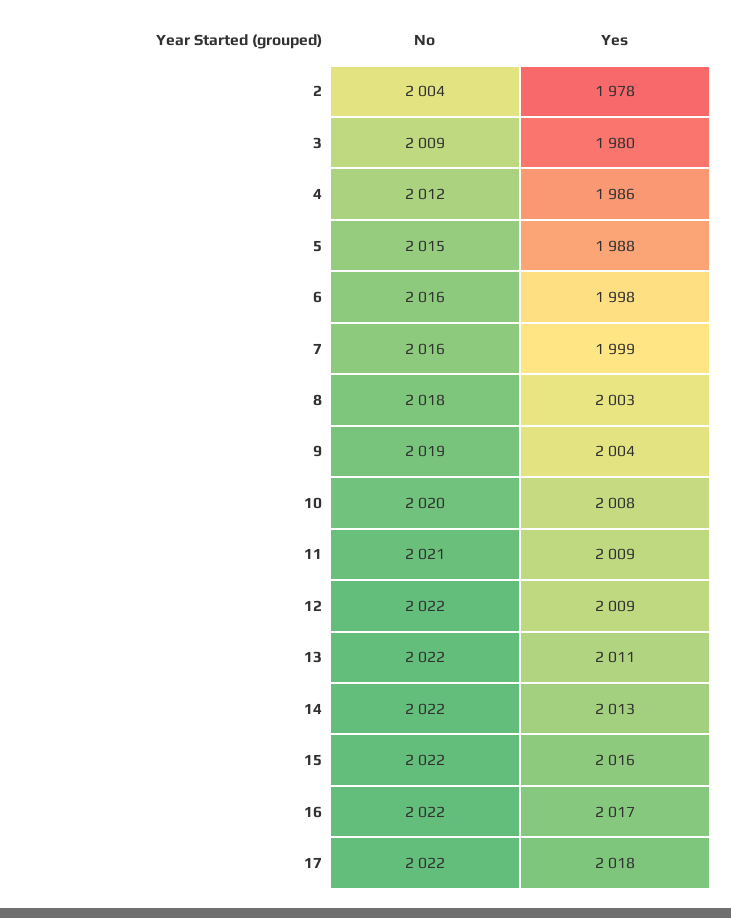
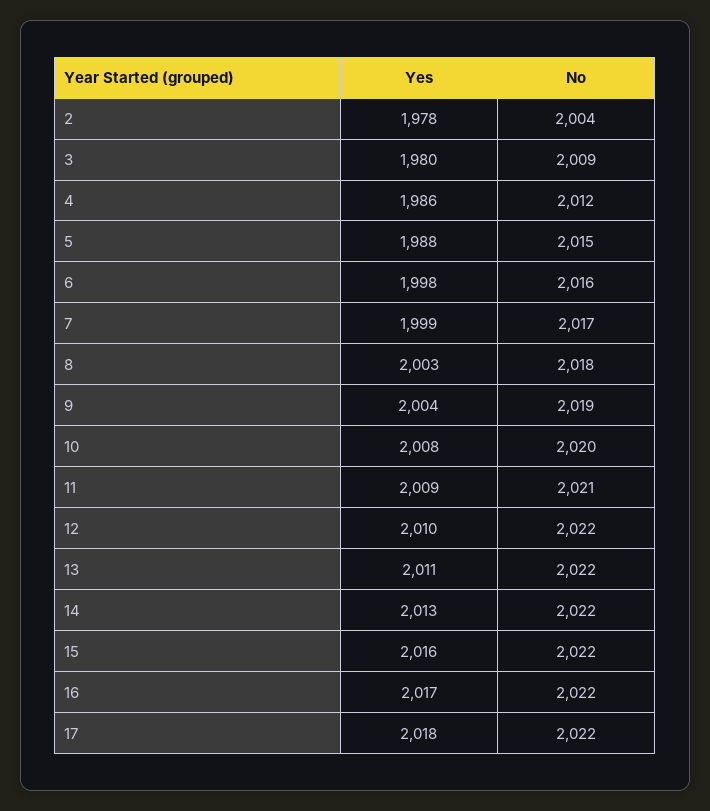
No, 7: 2016 -> 2017
Yes, 12: 2009 -> 2010

